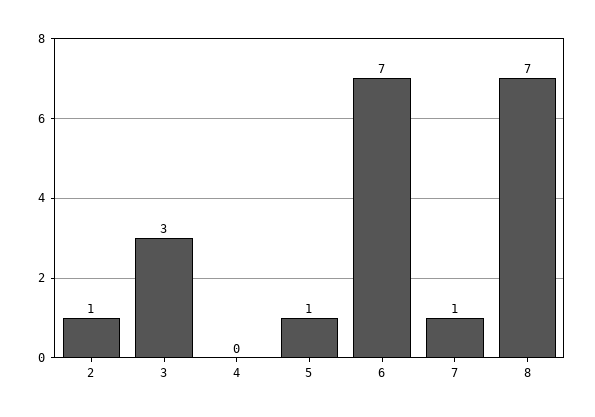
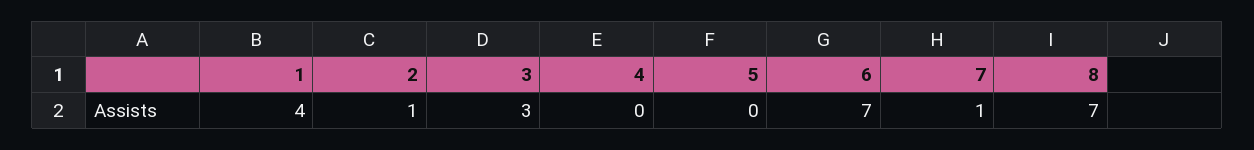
5: 1 -> 0
1: none -> 4

